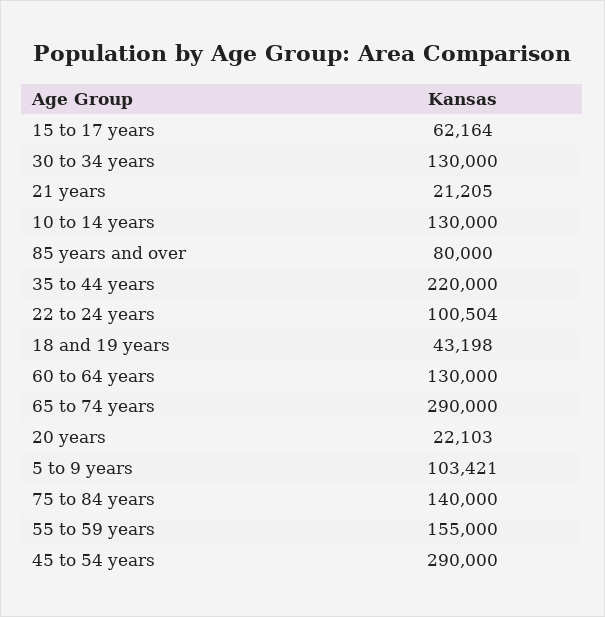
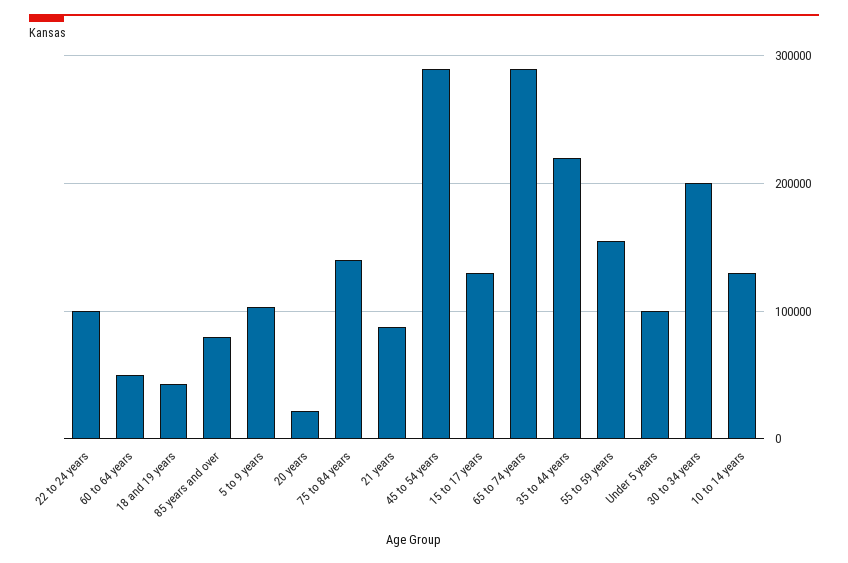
15 to 17 years: 62164 -> 130000
30 to 34 years: 130000 -> 200000
21 years: 21205 -> 90000
60 to 64 years: 130000 -> 50000
Under 5 years: none -> 100000

